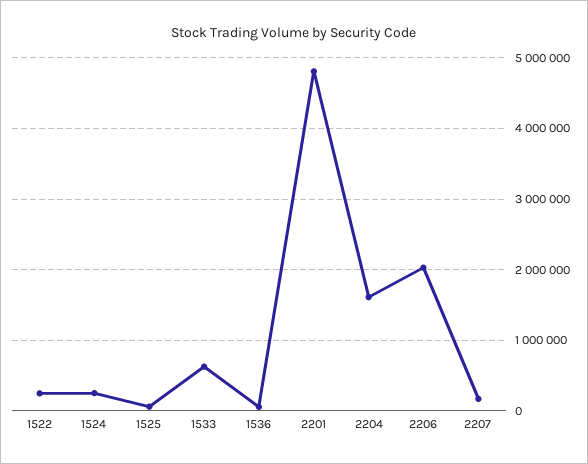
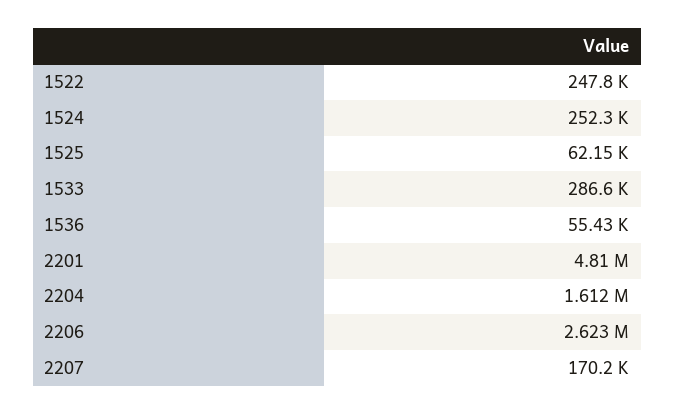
1533: 600000 -> 286600
2206: 2000000 -> 2623000

